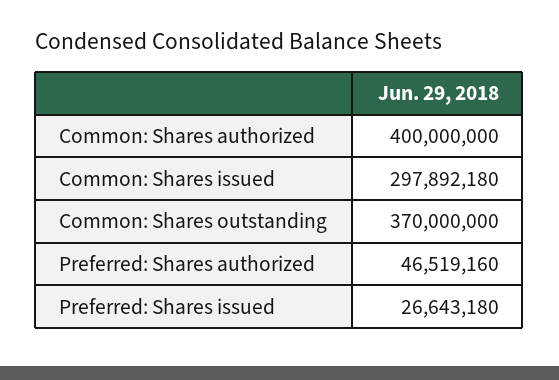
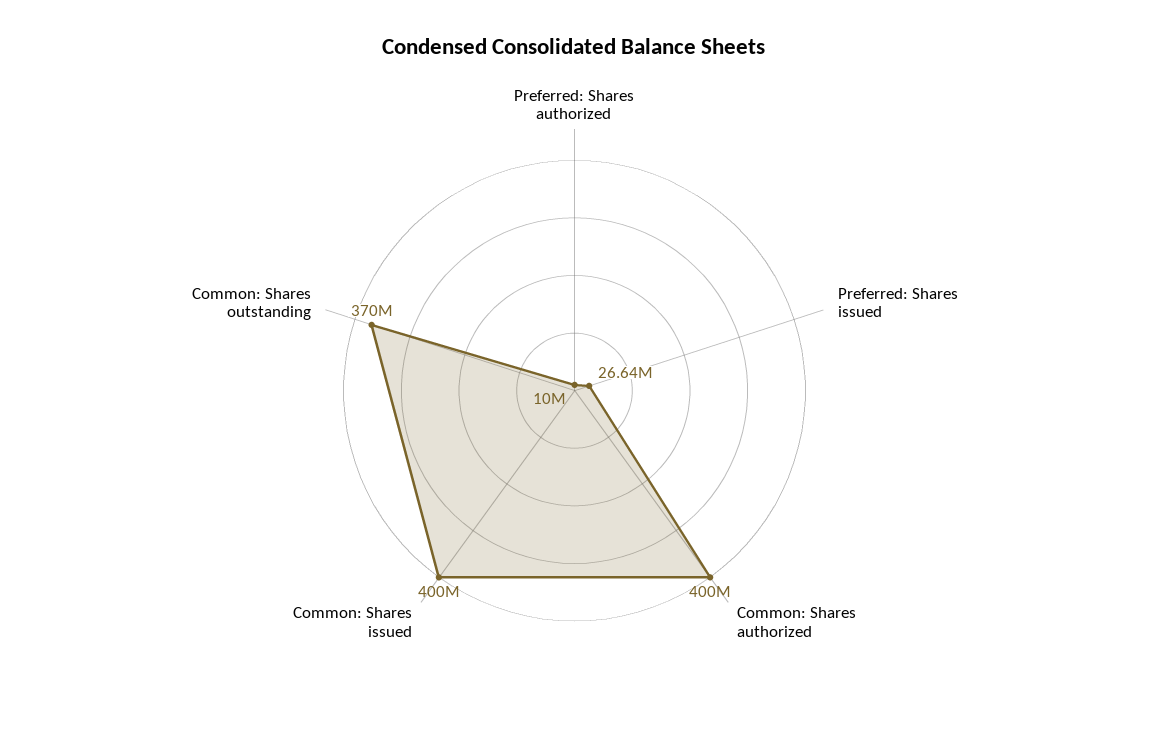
Common: Shares issued: 297892180 -> 400000000
Preferred: Shares authorized: 46519160 -> 10000000

